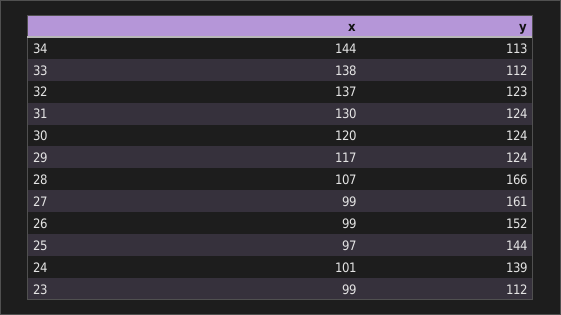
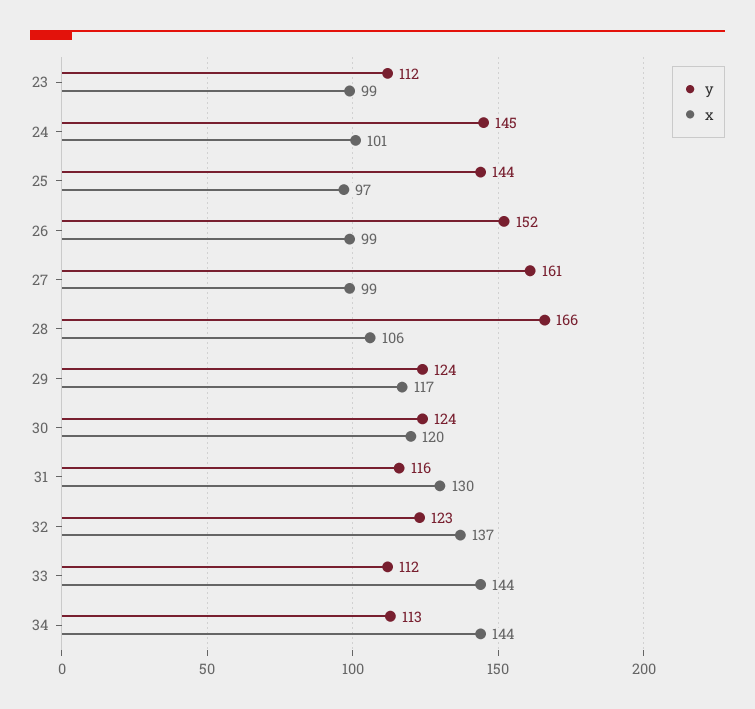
x, 33: 138 -> 144
y, 31: 124 -> 116
x, 28: 107 -> 106
y, 24: 139 -> 145

